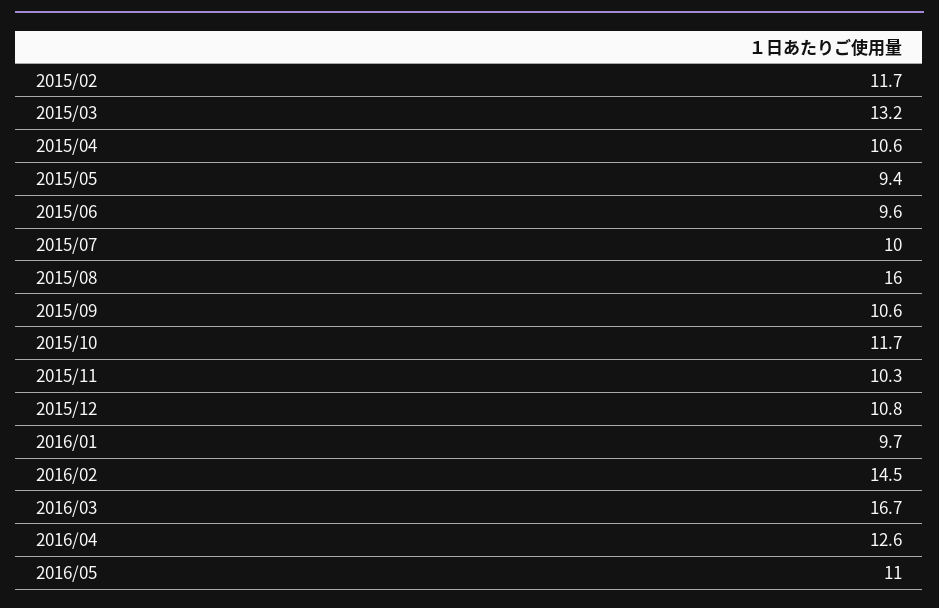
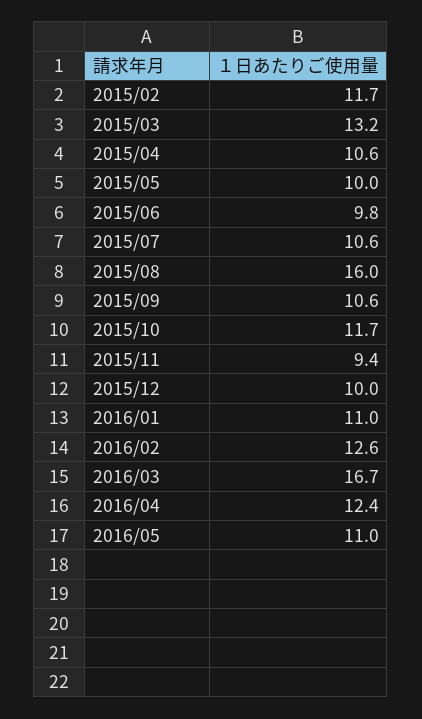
2015/05: 9.4 -> 10
2015/06: 9.6 -> 9.8
2015/07: 10 -> 10.6
2015/11: 10.3 -> 9.4
2015/12: 10.8 -> 10
2016/01: 9.7 -> 11
2016/02: 14.5 -> 12.6
2016/04: 12.6 -> 12.4

